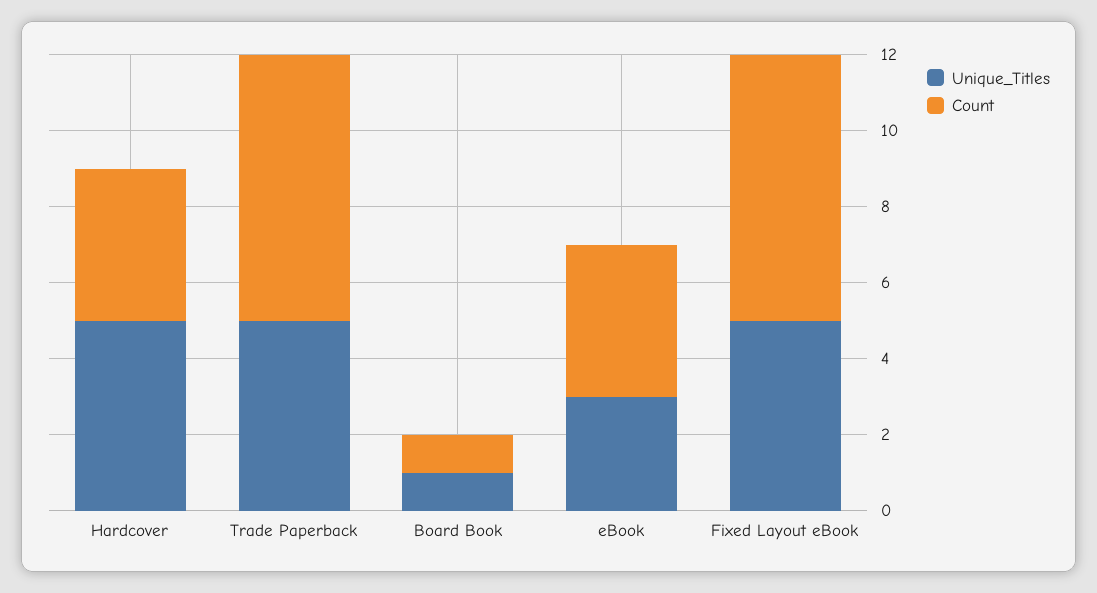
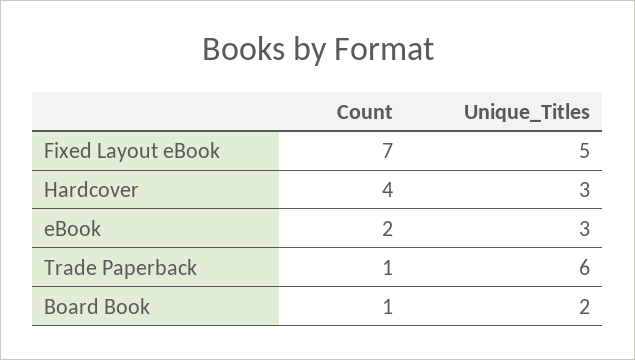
Unique_Titles, Hardcover: 5 -> 3
Unique_Titles, Trade Paperback: 5 -> 6
Count, Trade Paperback: 7 -> 1
Unique_Titles, Board Book: 1 -> 2
Count, eBook: 4 -> 2

